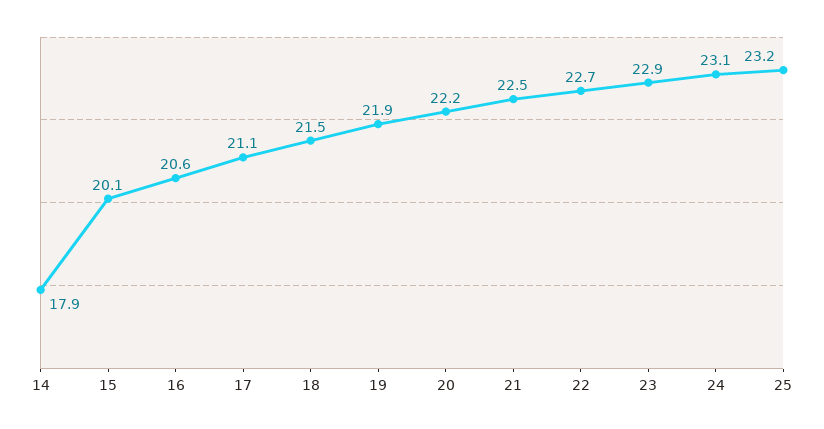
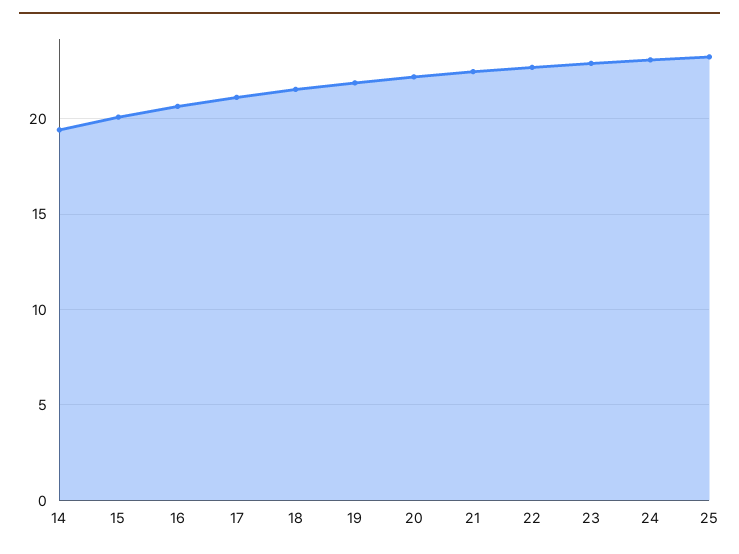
14: 17.9 -> 19.5

